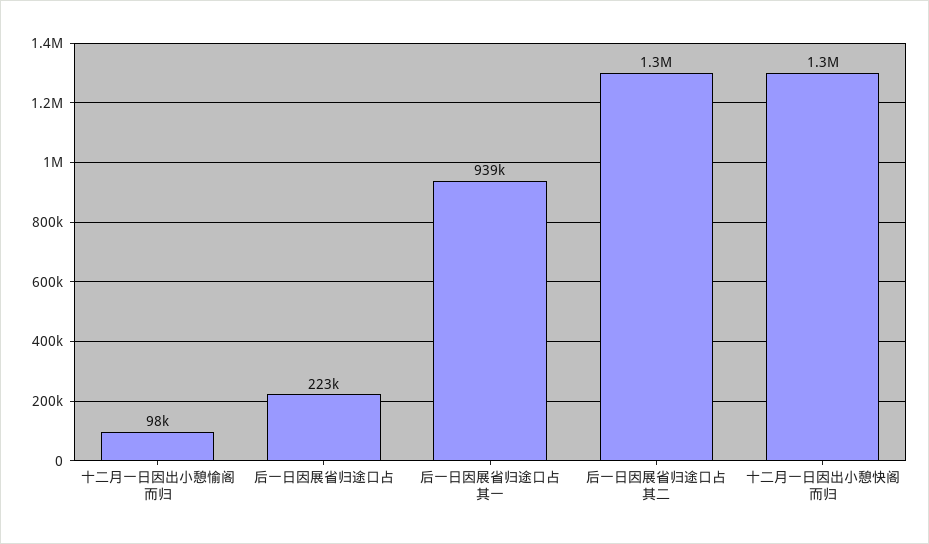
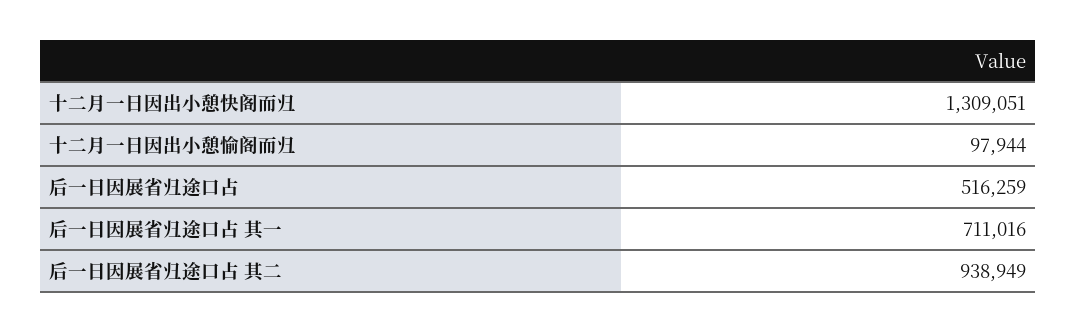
后一日因展省归途口占: 223000 -> 516259
后一日因展省归途口占 其一: 939000 -> 711016
后一日因展省归途口占 其二: 1300000 -> 938949

